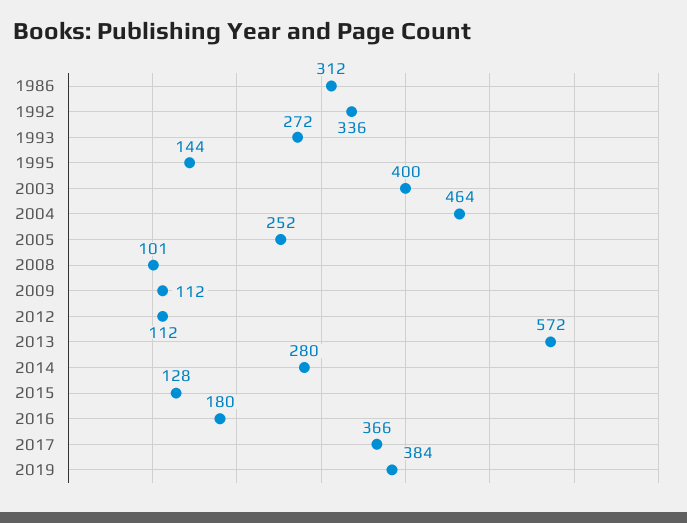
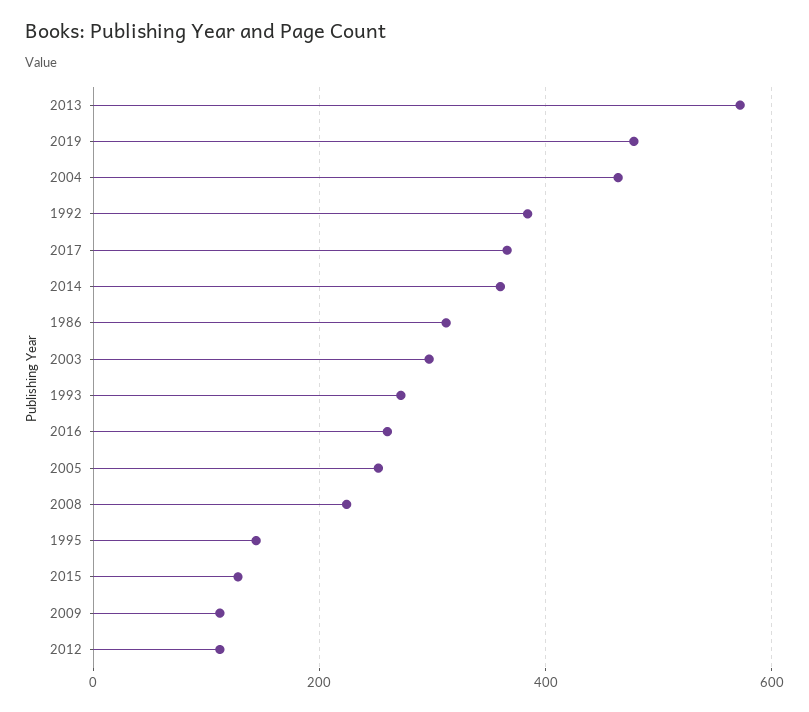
1992: 336 -> 380
2003: 400 -> 300
2008: 101 -> 220
2014: 280 -> 360
2016: 180 -> 260
2019: 384 -> 480

